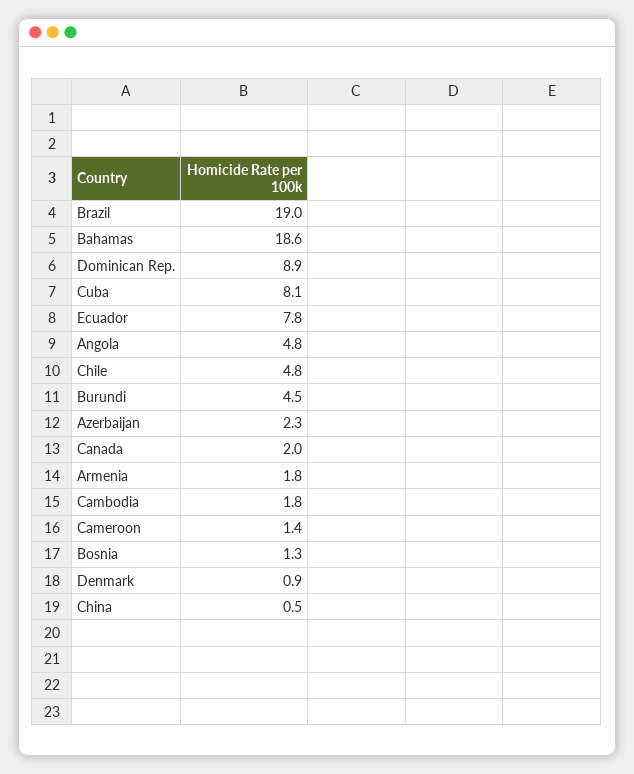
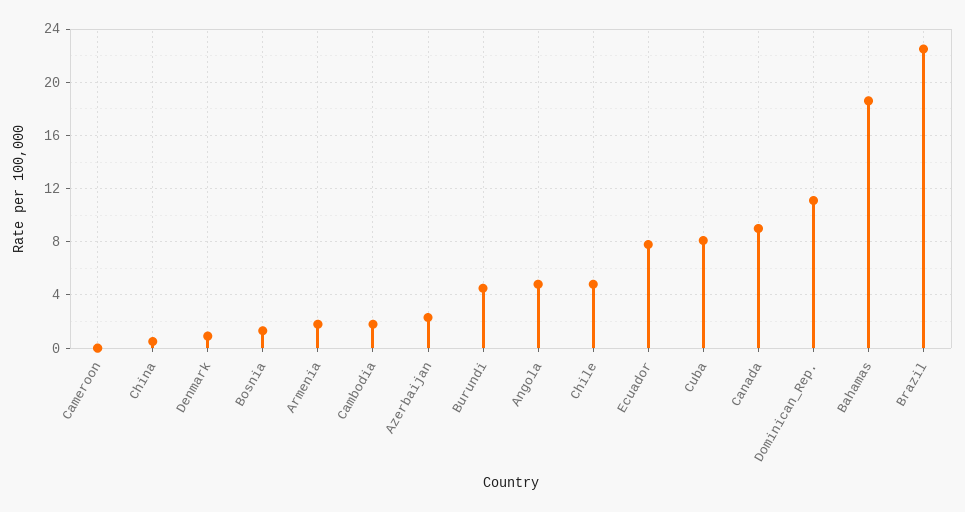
Brazil: 19 -> 22.5
Dominican Rep.: 8.9 -> 11
Canada: 2 -> 9
Cameroon: 1.4 -> 0

